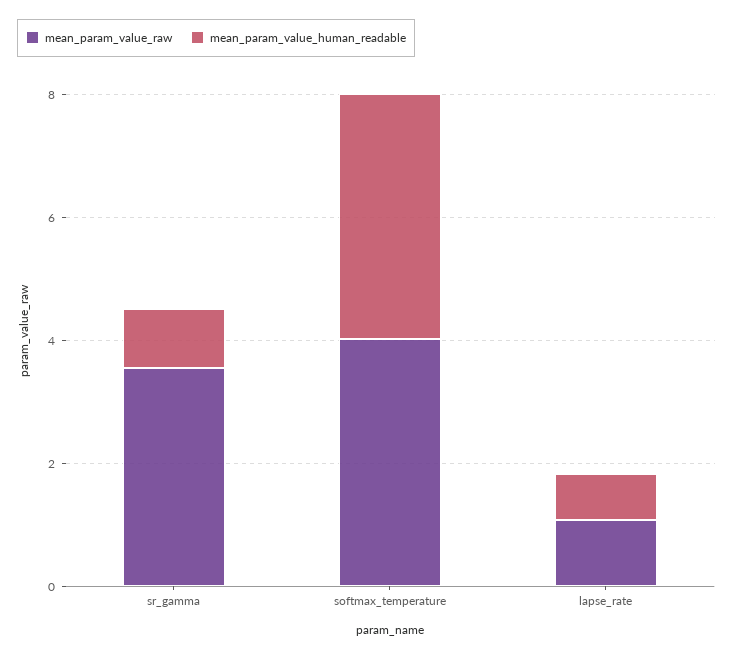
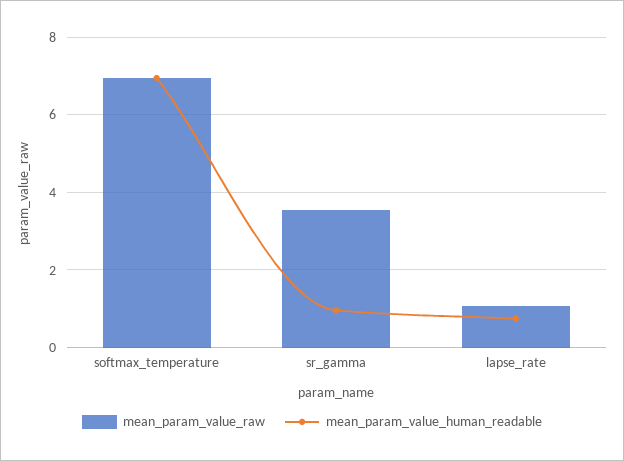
mean_param_value_raw, softmax_temperature: 4 -> 7
mean_param_value_human_readable, softmax_temperature: 4 -> 7

